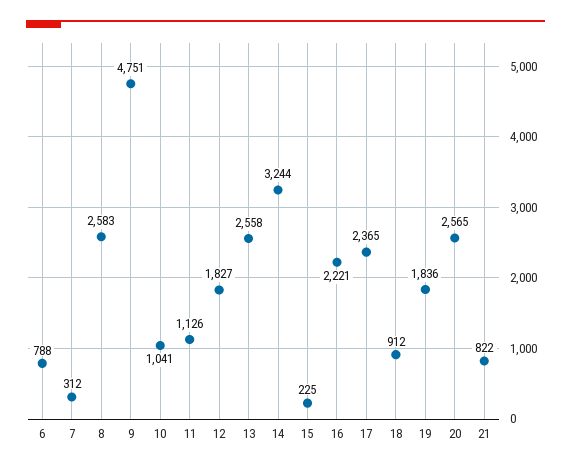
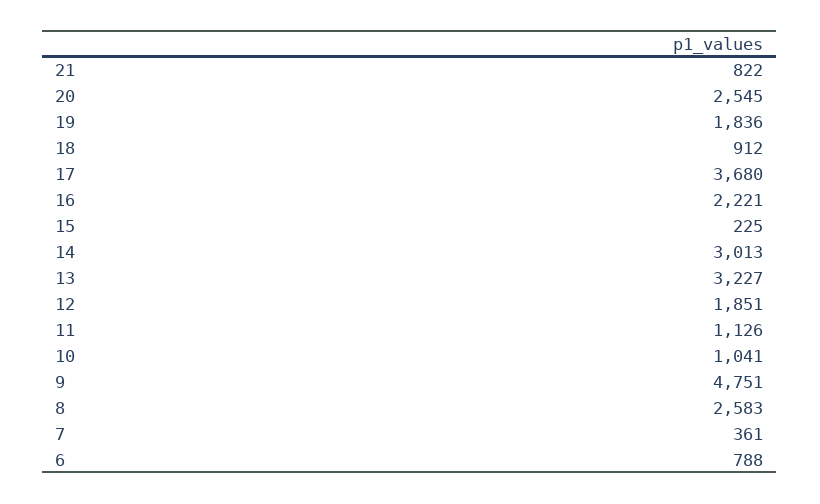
7: 312 -> 361
12: 1827 -> 1851
13: 2558 -> 3227
14: 3244 -> 3013
17: 2365 -> 3680
20: 2565 -> 2545

